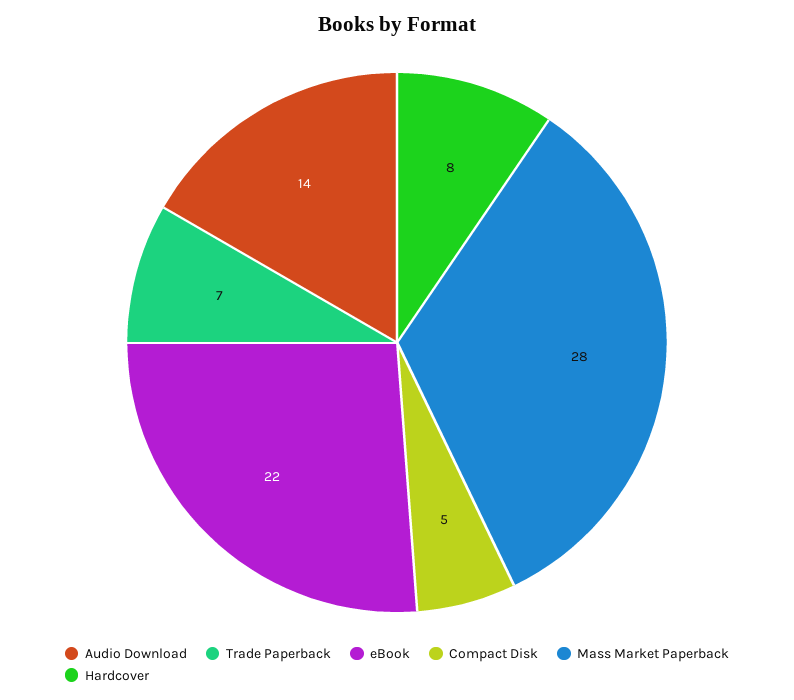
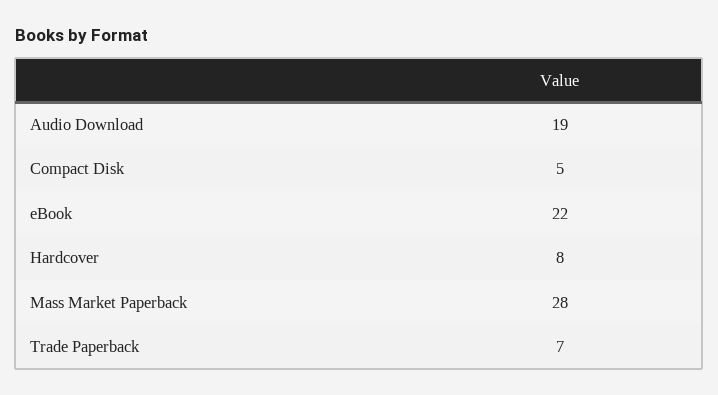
Audio Download: 14 -> 19

